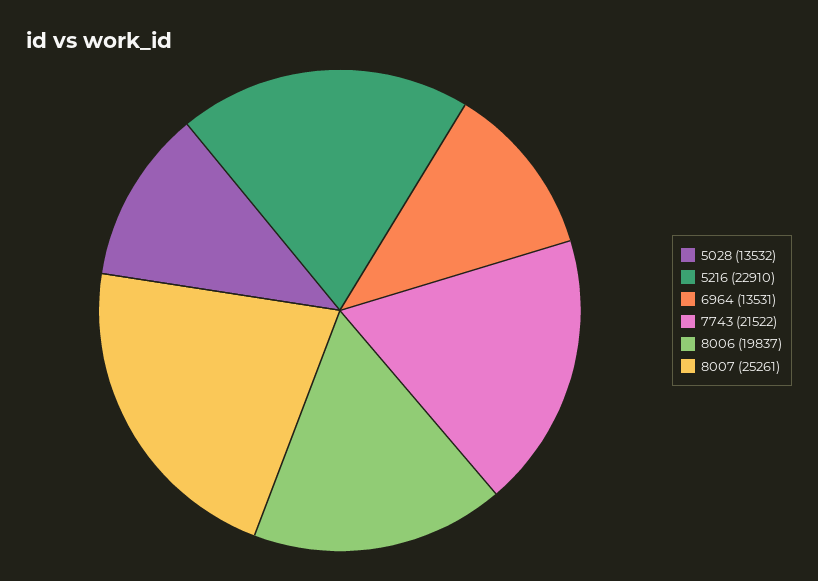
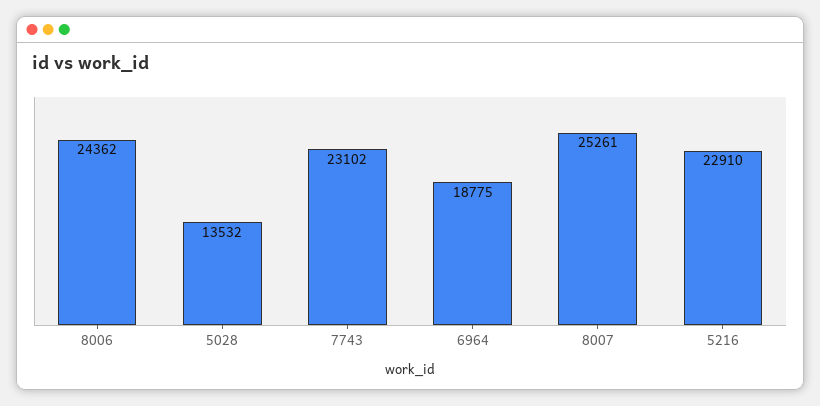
6964: 13531 -> 18775
7743: 21522 -> 23102
8006: 19837 -> 24362

